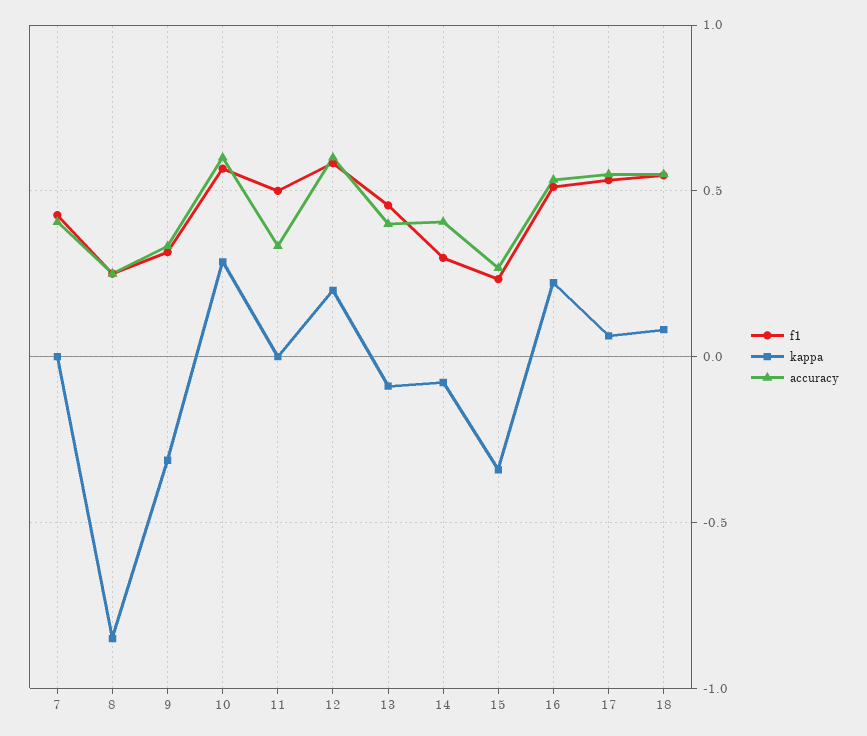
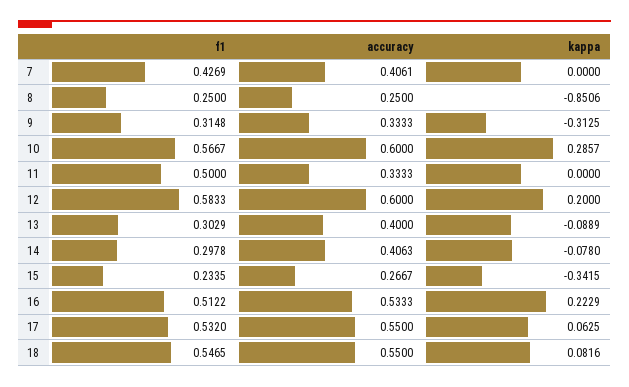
f1, 13: 0.45 -> 0.3029

